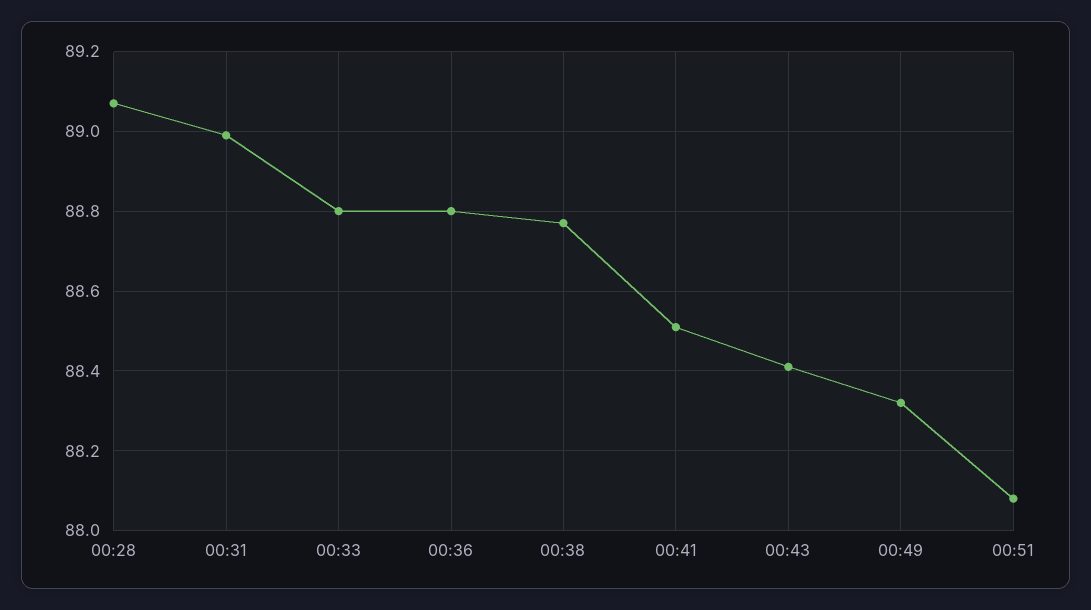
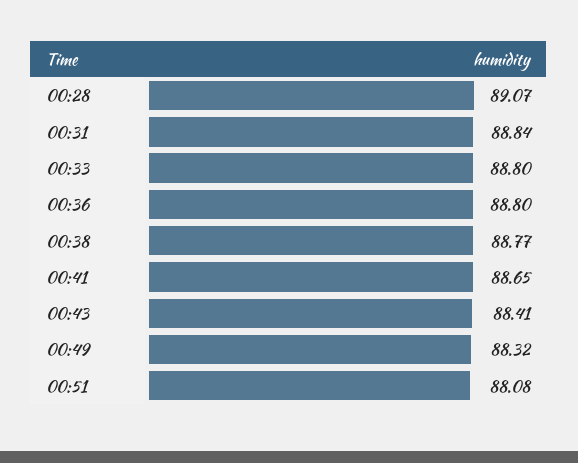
00:31: 89 -> 88.84
00:41: 88.5 -> 88.65

